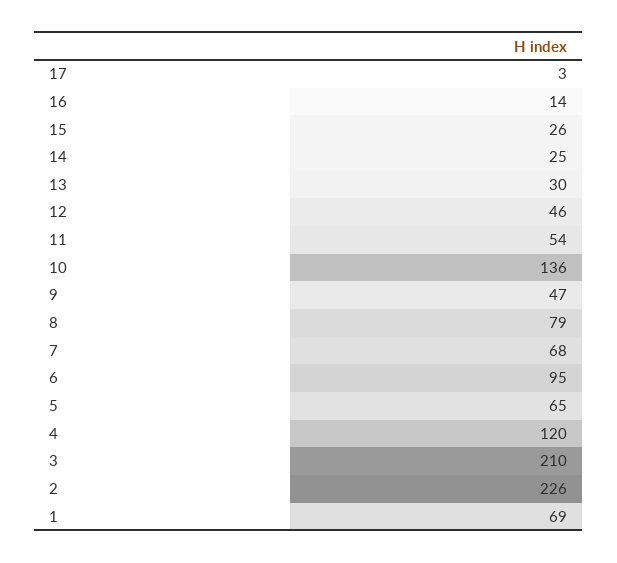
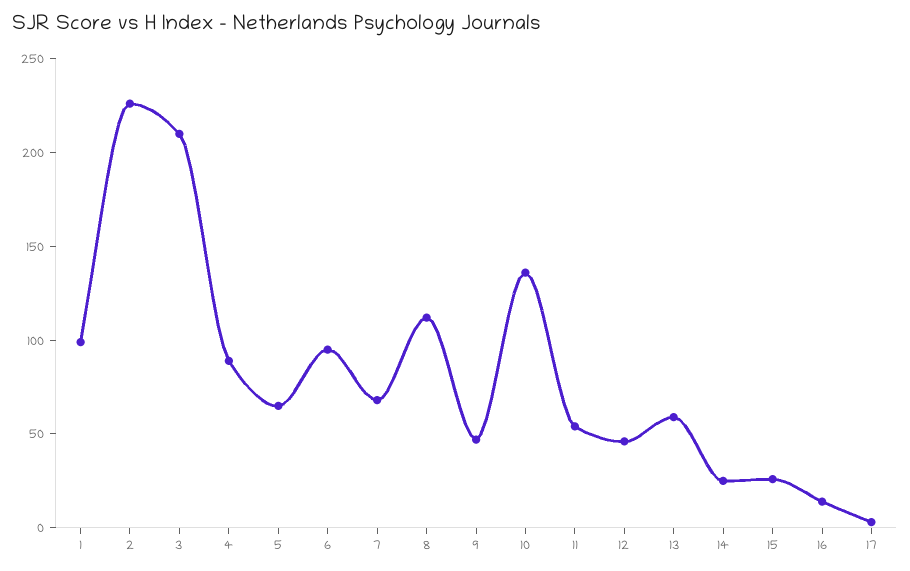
13: 30 -> 60
8: 79 -> 110
4: 120 -> 90
1: 69 -> 100

